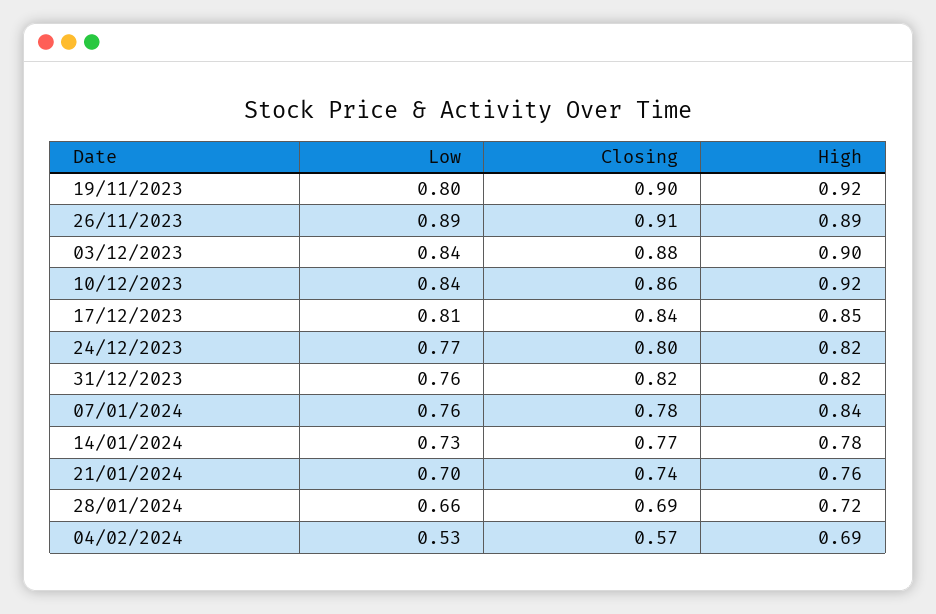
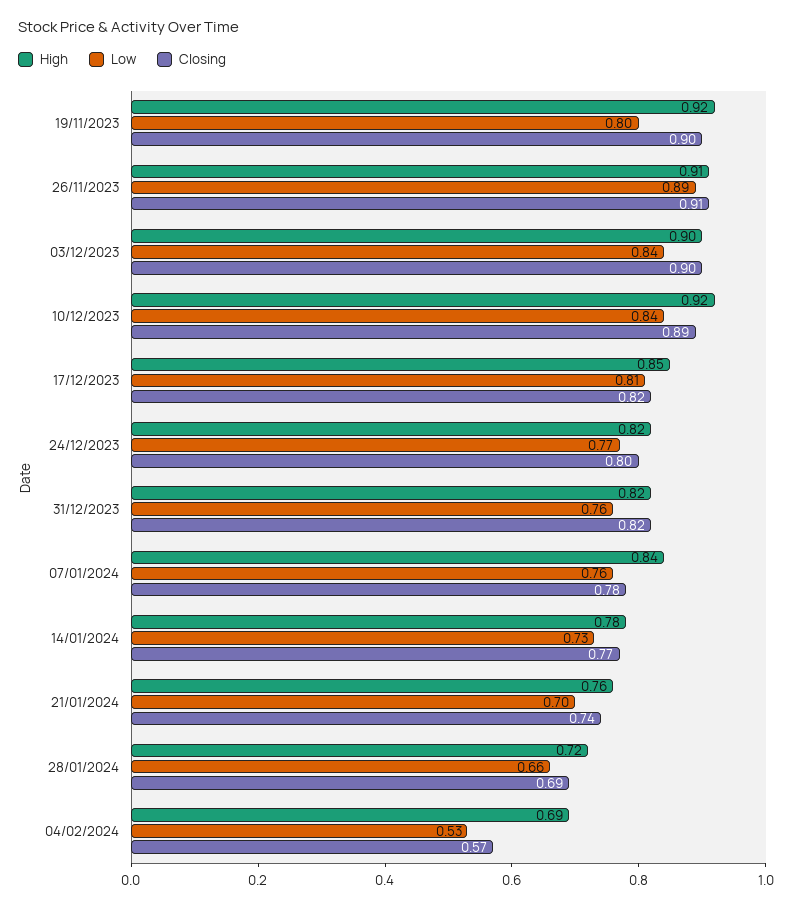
High, 26/11/2023: 0.89 -> 0.91
Closing, 03/12/2023: 0.88 -> 0.9
Closing, 10/12/2023: 0.86 -> 0.89
Closing, 17/12/2023: 0.84 -> 0.82

